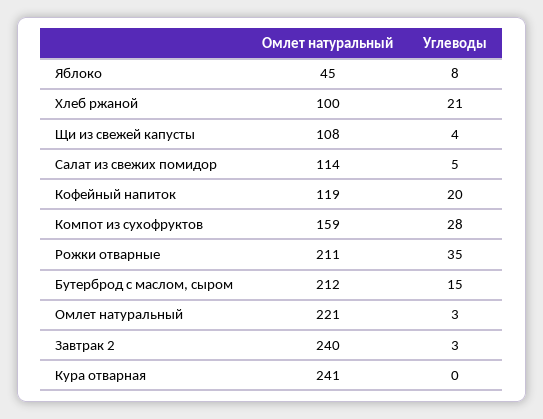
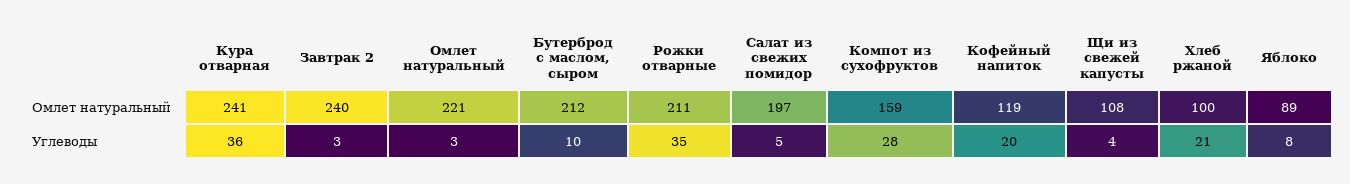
Омлет натуральный, Яблоко: 45 -> 89
Омлет натуральный, Салат из свежих помидор: 114 -> 197
Углеводы, Бутерброд с маслом, сыром: 15 -> 10
Углеводы, Кура отварная: 0 -> 36

